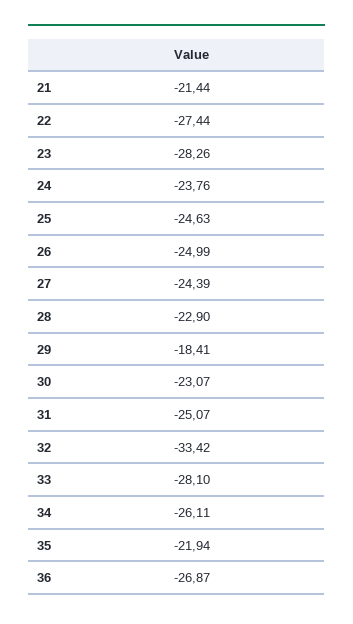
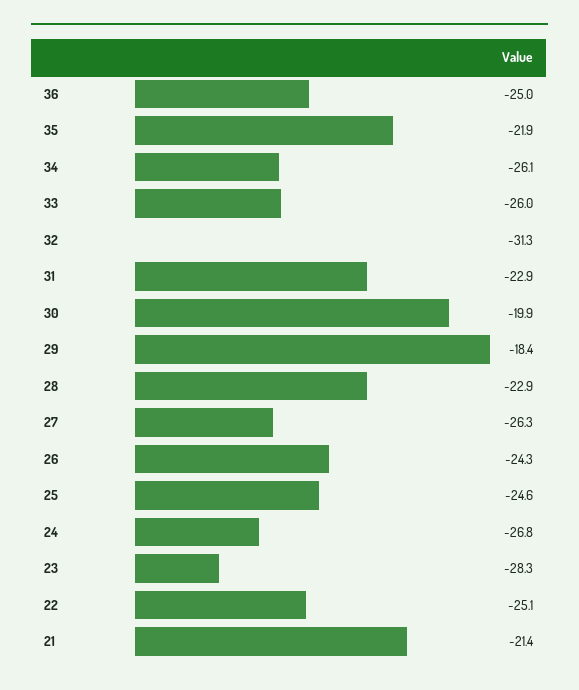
22: -27.44 -> -25.1
24: -23.76 -> -26.8
26: -24.99 -> -24.3
27: -24.39 -> -26.3
30: -23.07 -> -19.9
31: -25.07 -> -22.9
32: -33.42 -> -31.3
33: -28.1 -> -26
36: -26.87 -> -25

